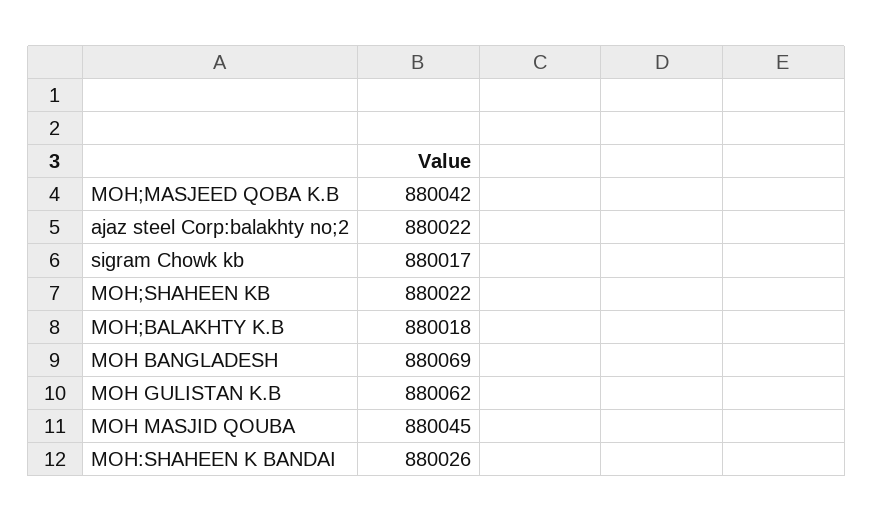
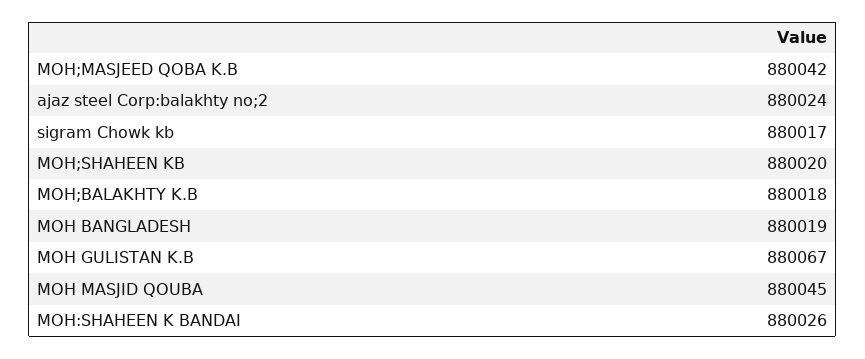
ajaz steel Corp:balakhty no;2: 880022 -> 880024
MOH;SHAHEEN KB: 880022 -> 880020
MOH BANGLADESH: 880069 -> 880019
MOH GULISTAN K.B: 880062 -> 880067

